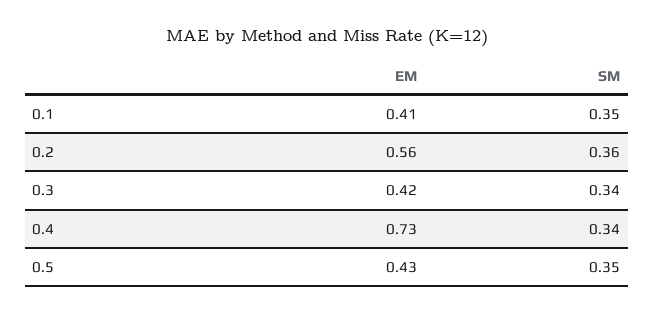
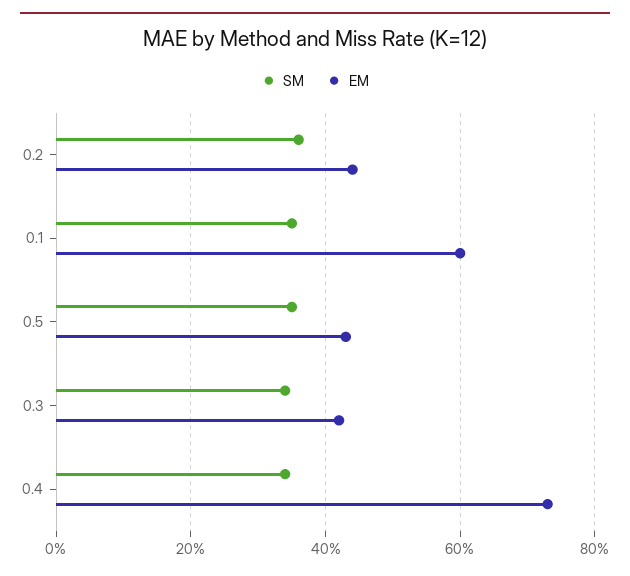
EM, 0.1: 0.41 -> 0.6
EM, 0.2: 0.56 -> 0.45

